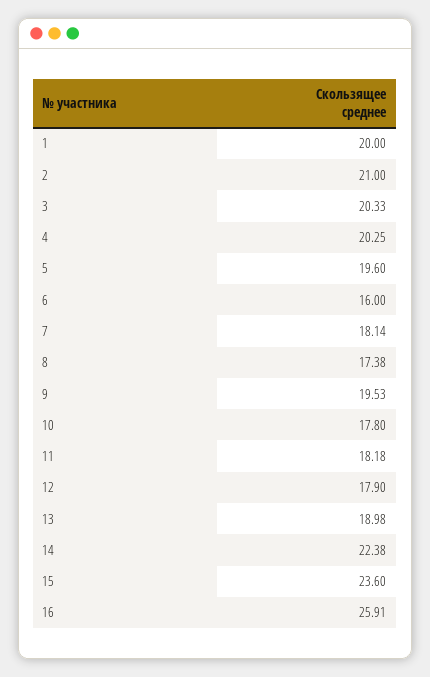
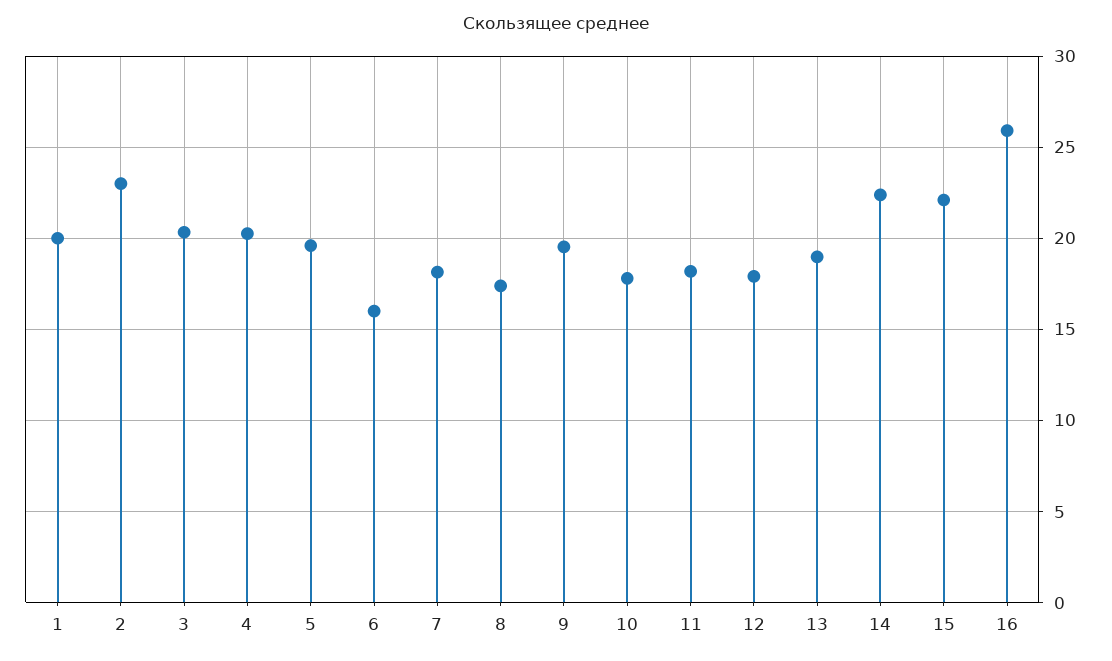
2: 21 -> 23
15: 23.6 -> 22

